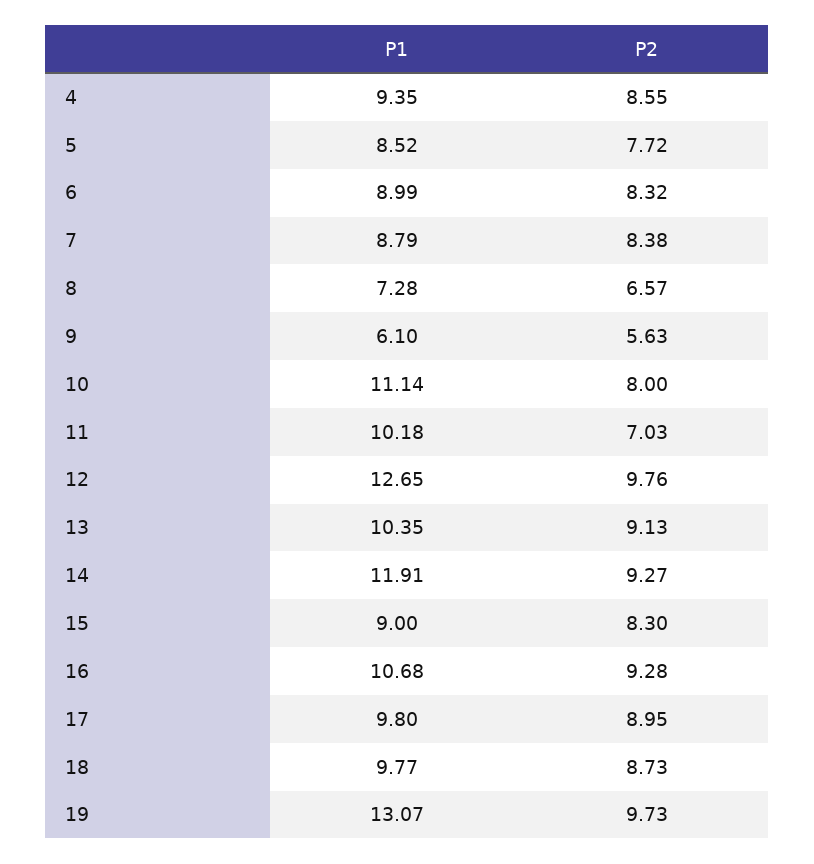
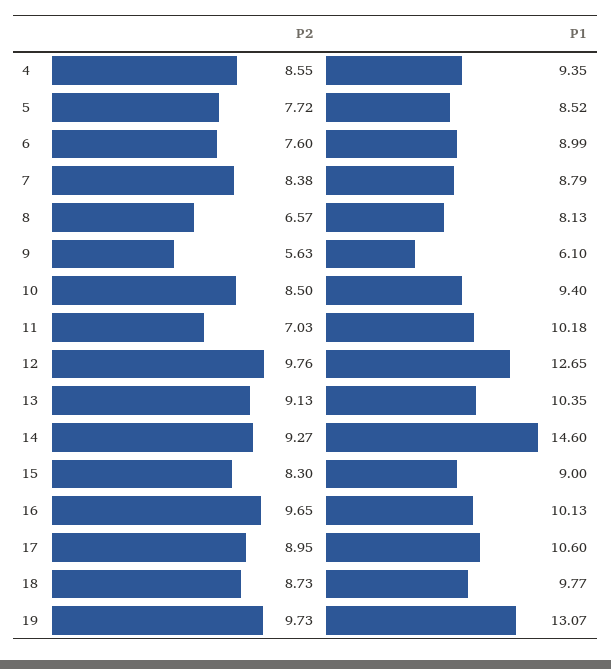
P2, 6: 8.32 -> 7.6
P1, 8: 7.28 -> 8.13
P1, 10: 11.14 -> 9.4
P2, 10: 8 -> 8.5
P1, 14: 11.91 -> 14.6
P1, 16: 10.68 -> 10.13
P2, 16: 9.28 -> 9.65
P1, 17: 9.8 -> 10.6

